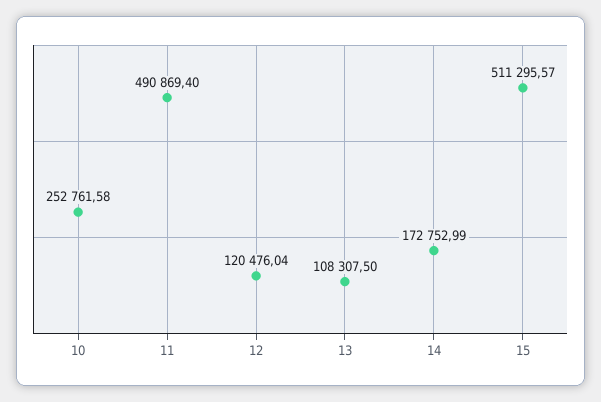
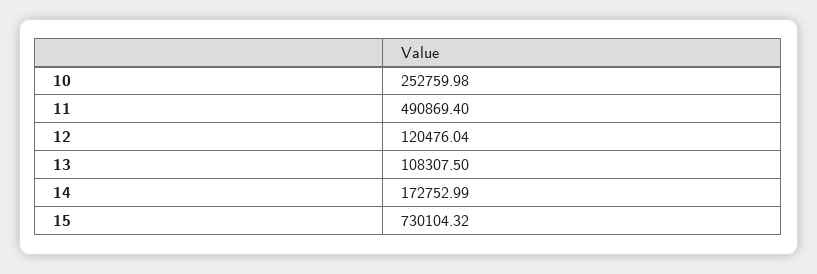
10: 252761.58 -> 252759.98
15: 511295.57 -> 730104.32

